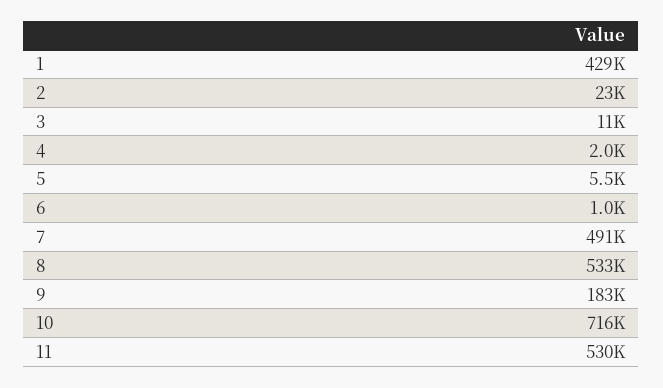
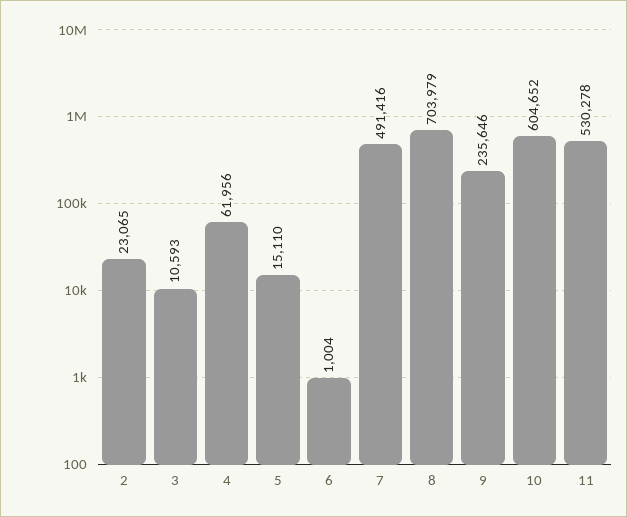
1: 429000 -> none
4: 2000 -> 61956
5: 5500 -> 15110
8: 533000 -> 703979
9: 183000 -> 235646
10: 716000 -> 604652

